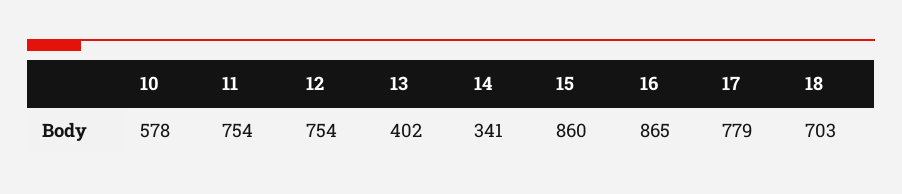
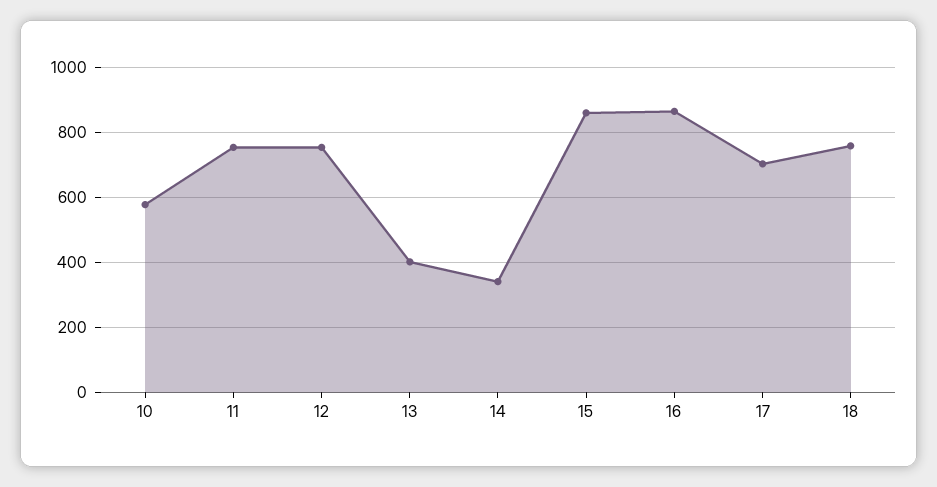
17: 779 -> 700
18: 703 -> 760

